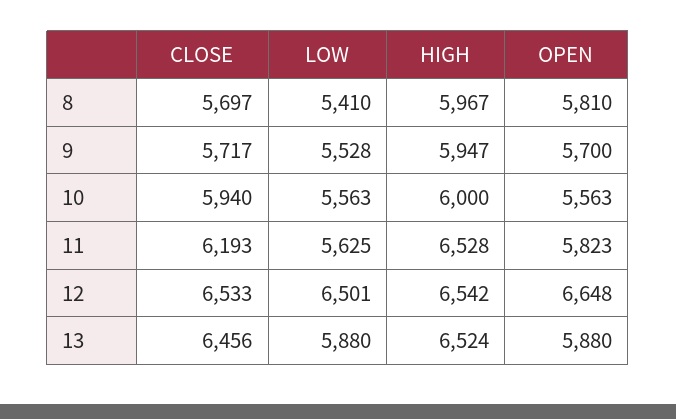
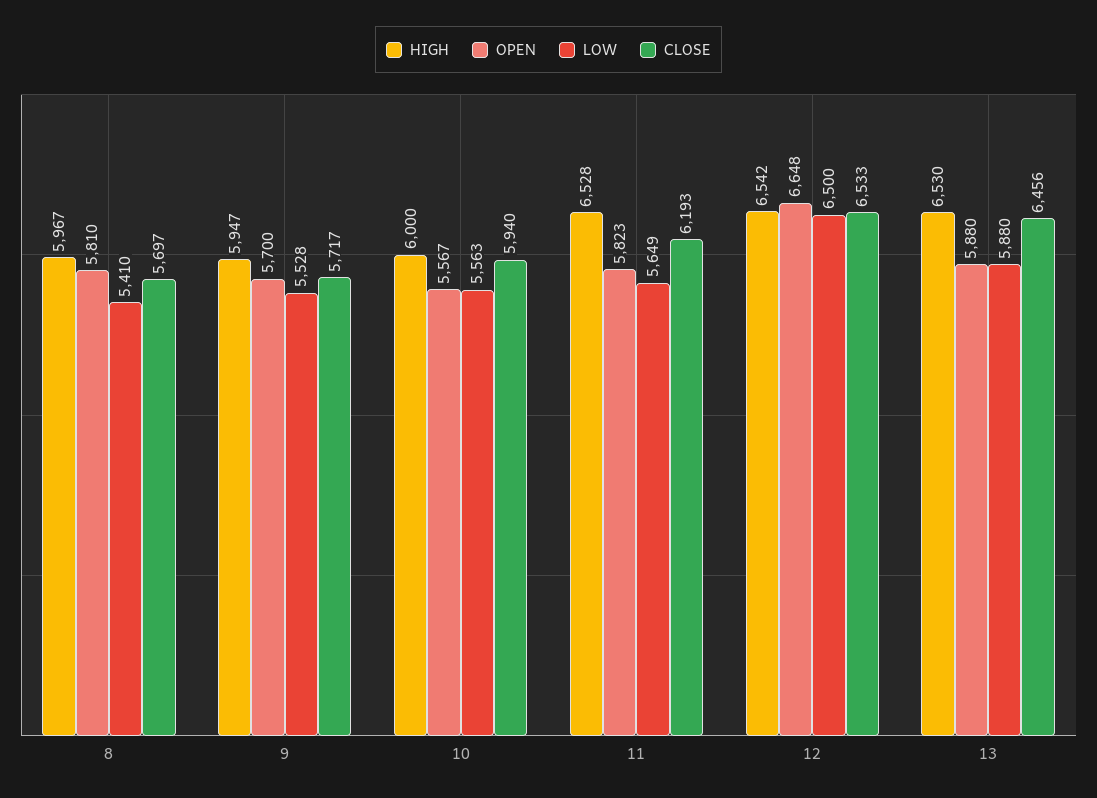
OPEN, 10: 5563 -> 5567
LOW, 11: 5625 -> 5649
LOW, 12: 6501 -> 6500
HIGH, 13: 6524 -> 6530

